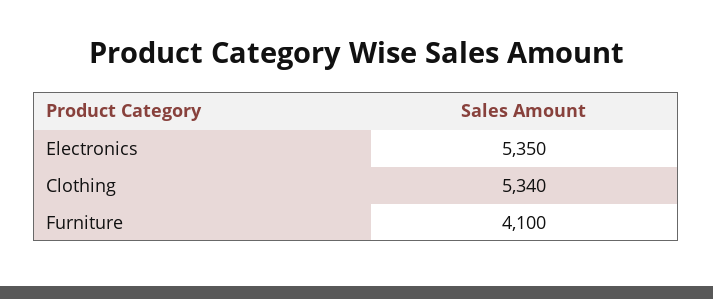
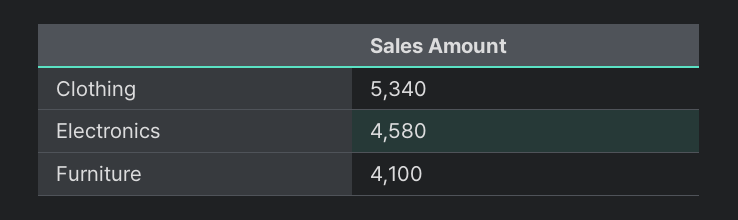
Electronics: 5350 -> 4580

